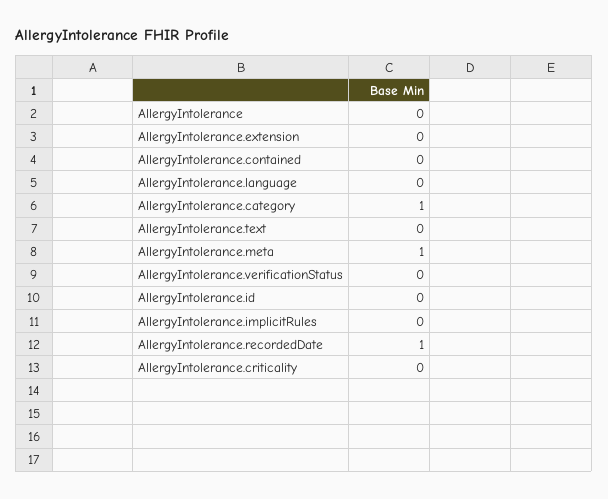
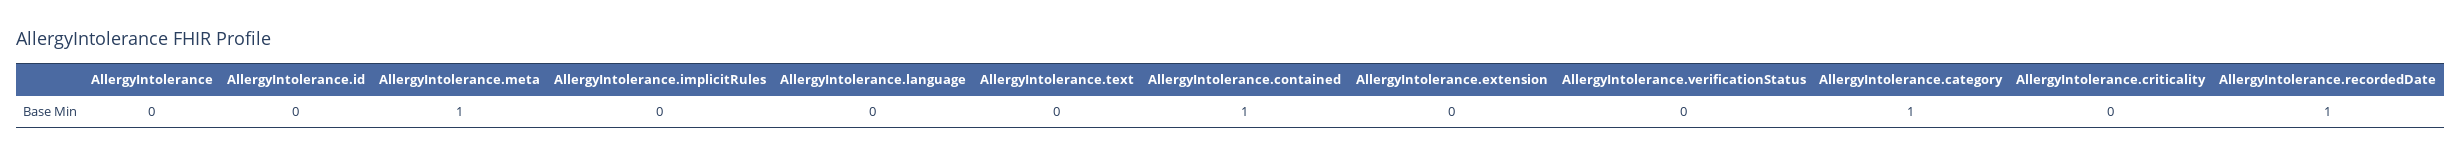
AllergyIntolerance.contained: 0 -> 1

